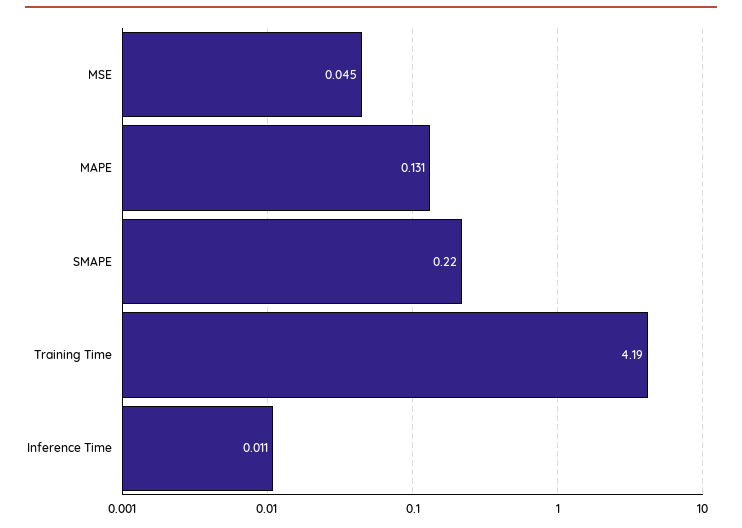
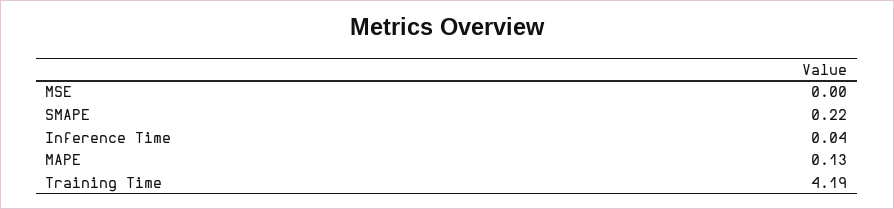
MSE: 0.045 -> 0
Inference Time: 0.011 -> 0.04

